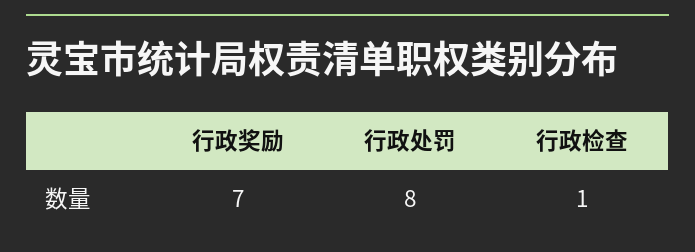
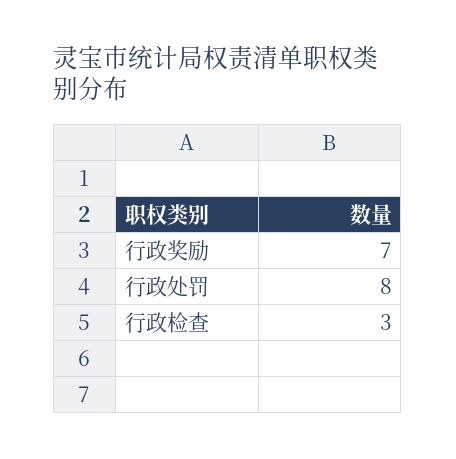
行政检查: 1 -> 3

